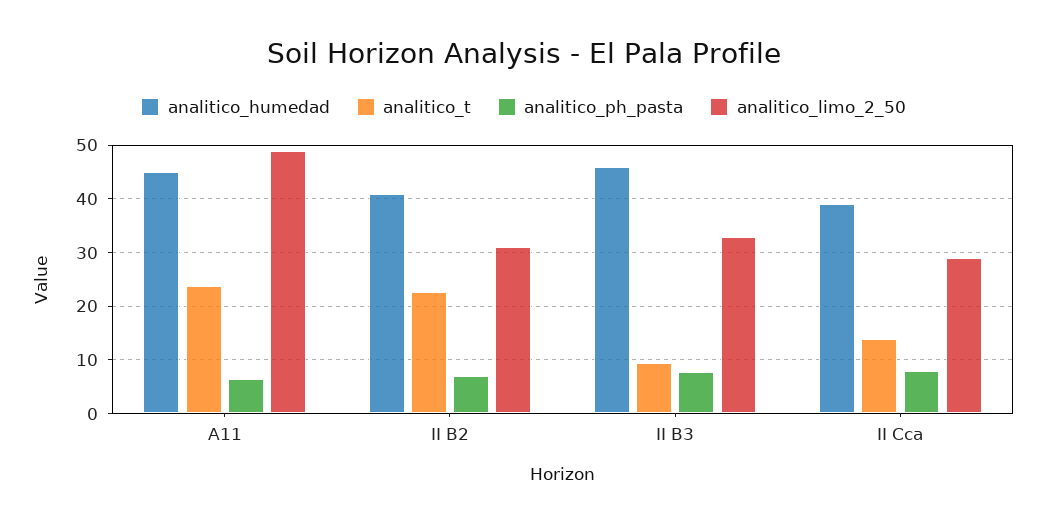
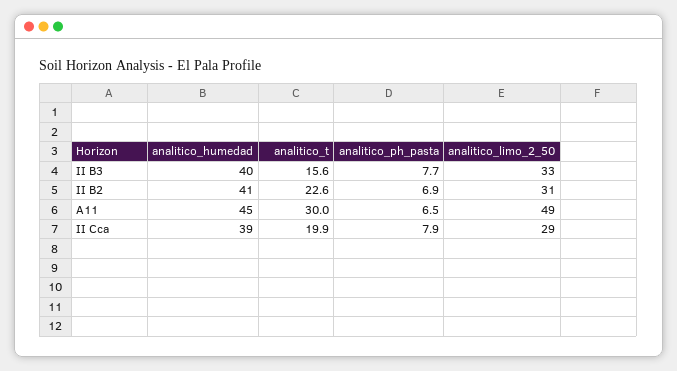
analitico_t, A11: 24 -> 30
analitico_humedad, II B3: 46 -> 40
analitico_t, II B3: 10 -> 15.6
analitico_t, II Cca: 14 -> 19.9

